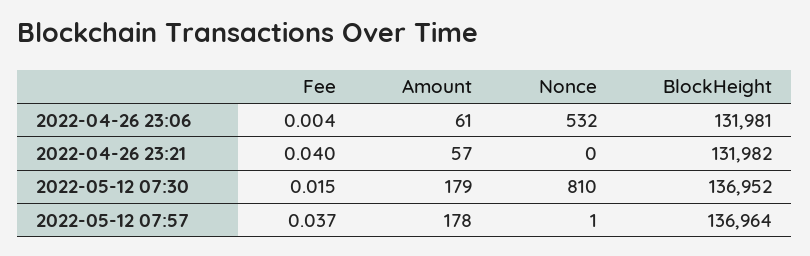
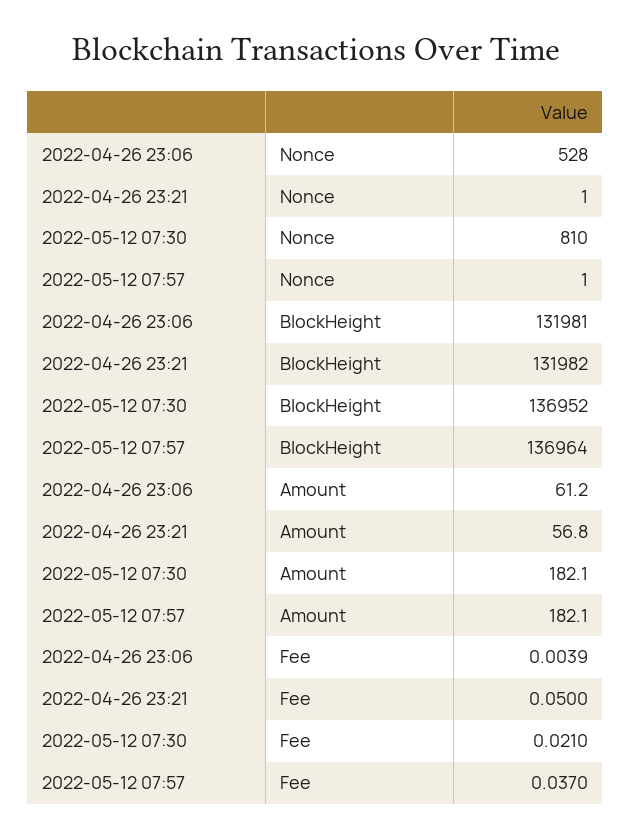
Nonce, 2022-04-26 23:06: 532 -> 528
Fee, 2022-04-26 23:21: 0.04 -> 0.05
Nonce, 2022-04-26 23:21: 0 -> 1
Fee, 2022-05-12 07:30: 0.015 -> 0.021
Amount, 2022-05-12 07:30: 179 -> 182.1
Amount, 2022-05-12 07:57: 178 -> 182.1

